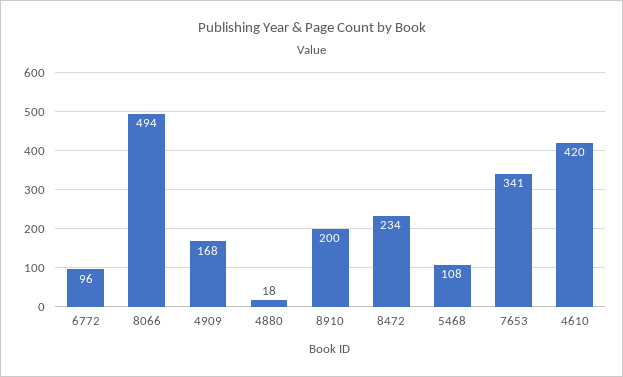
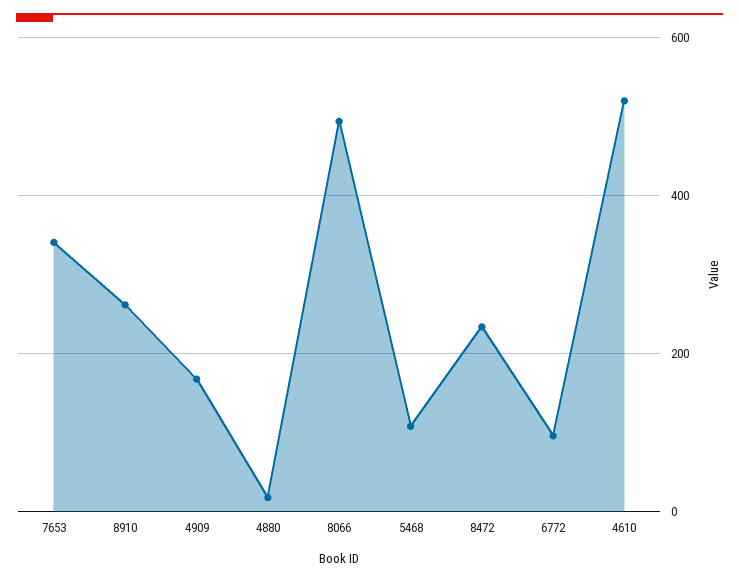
8910: 200 -> 260
4610: 420 -> 520

